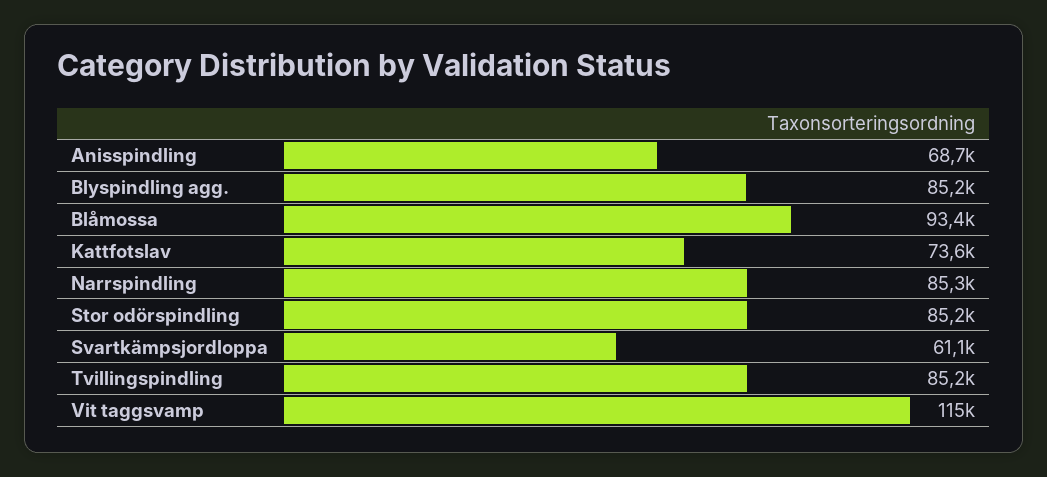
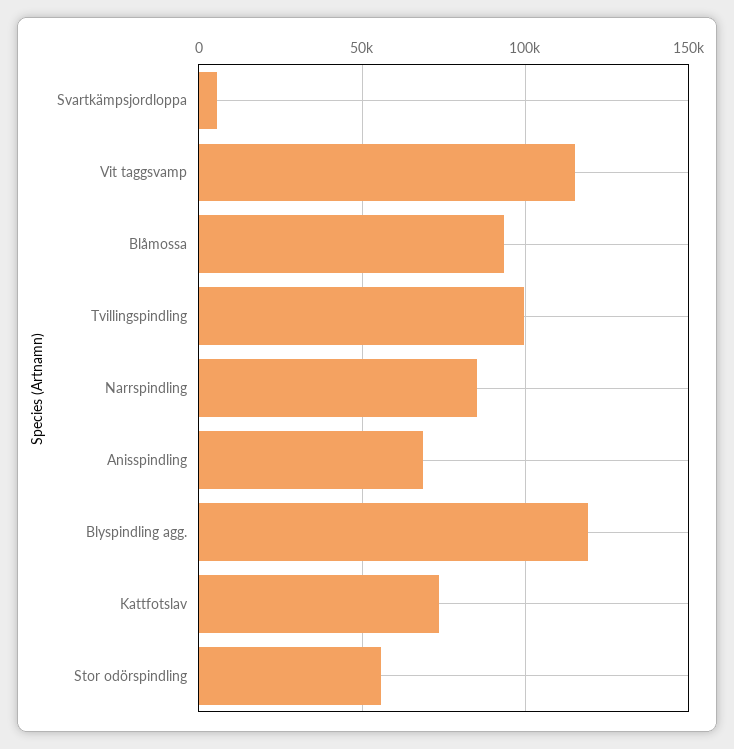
Blyspindling agg.: 85200 -> 120000
Stor odörspindling: 85200 -> 55000
Svartkämpsjordloppa: 61100 -> 5000
Tvillingspindling: 85200 -> 100000

